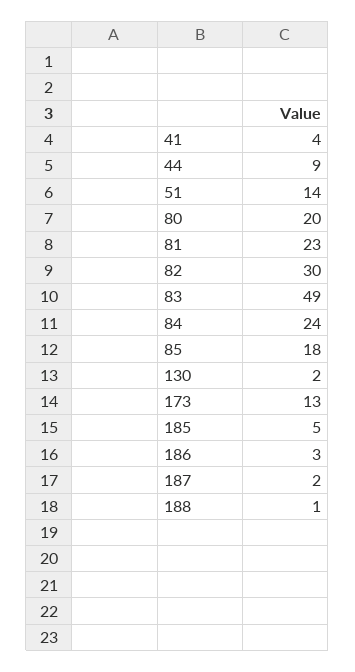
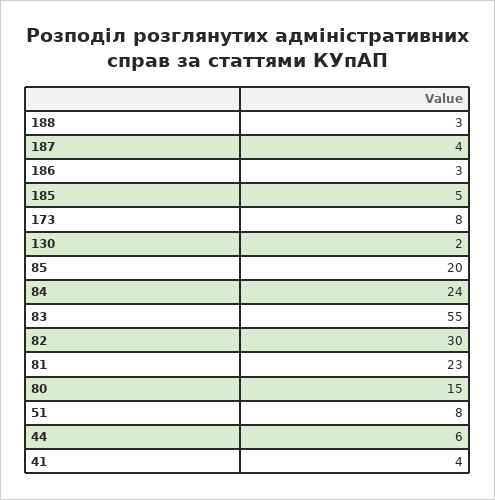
44: 9 -> 6
51: 14 -> 8
80: 20 -> 15
83: 49 -> 55
85: 18 -> 20
173: 13 -> 8
187: 2 -> 4
188: 1 -> 3

